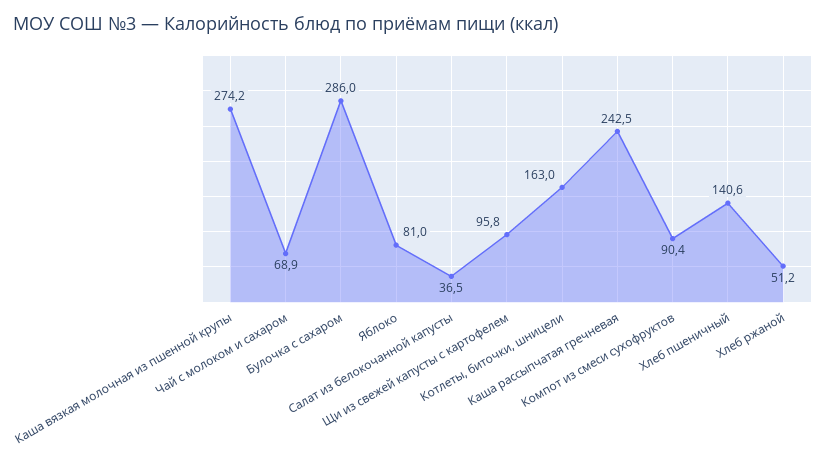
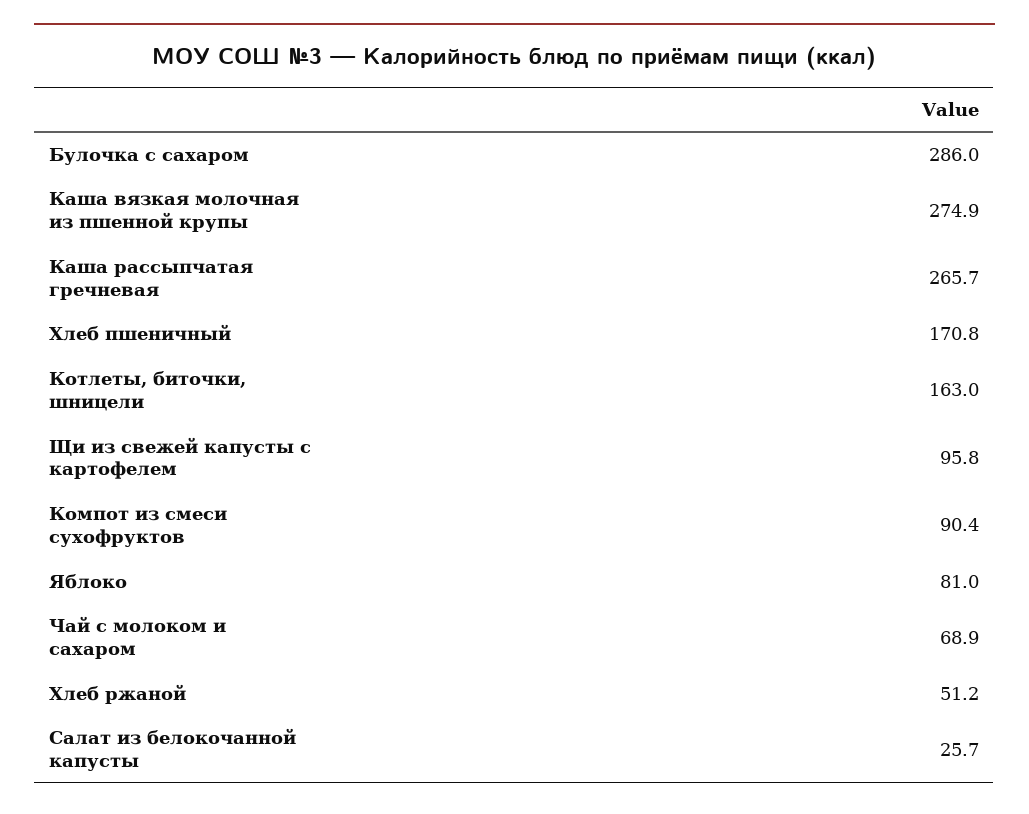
Каша вязкая молочная из пшенной крупы: 274.2 -> 274.9
Салат из белокочанной капусты: 36.5 -> 25.7
Каша рассыпчатая гречневая: 242.5 -> 265.7
Хлеб пшеничный: 140.6 -> 170.8

